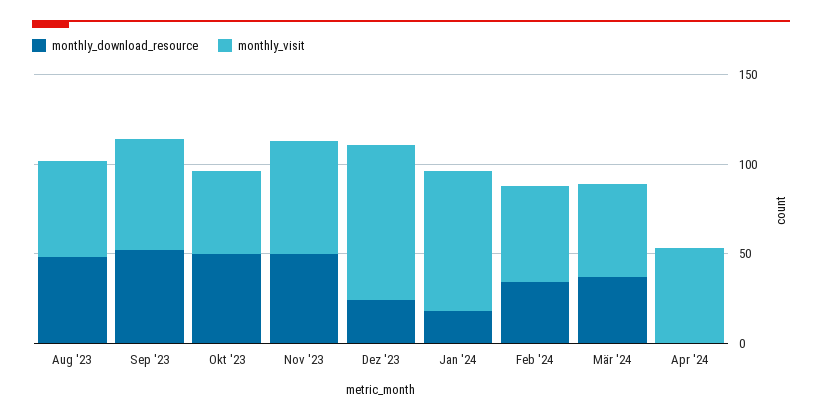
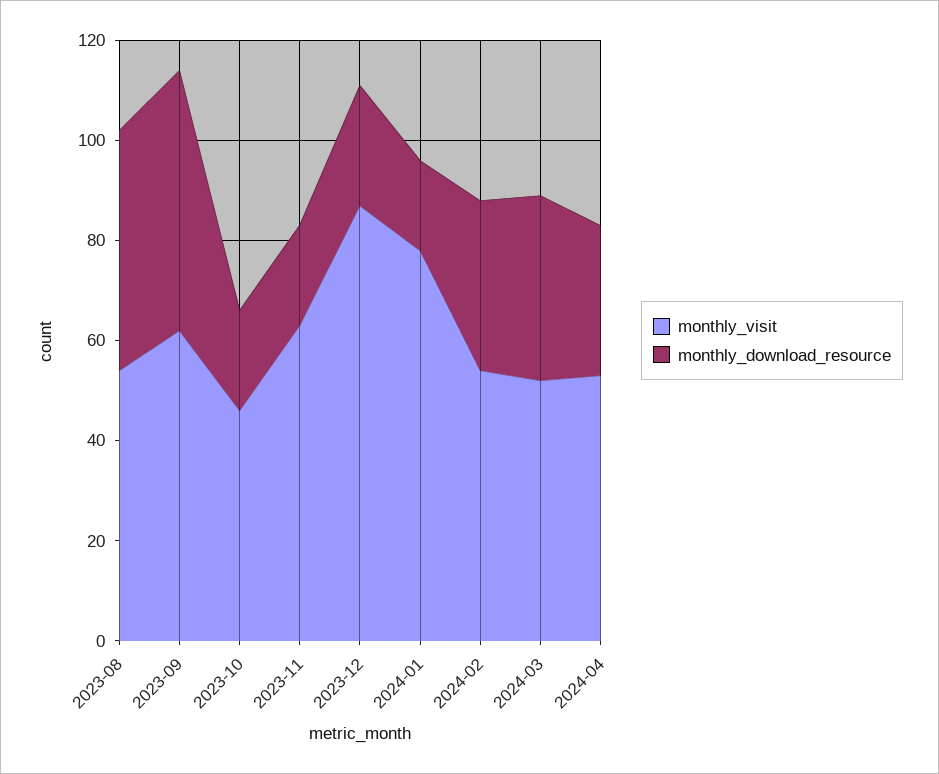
monthly_download_resource, Okt '23: 50 -> 20
monthly_download_resource, Nov '23: 50 -> 20
monthly_download_resource, Apr '24: 0 -> 30

